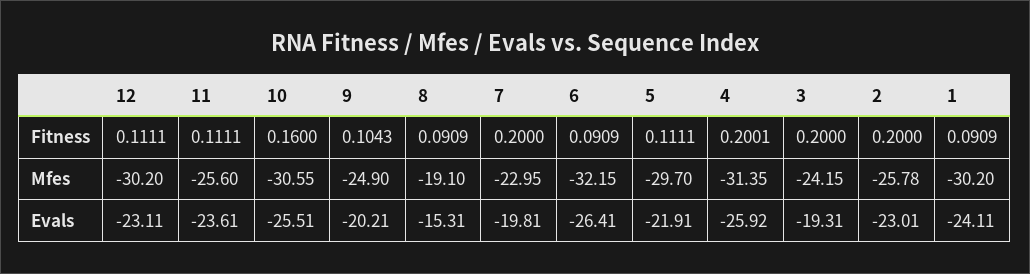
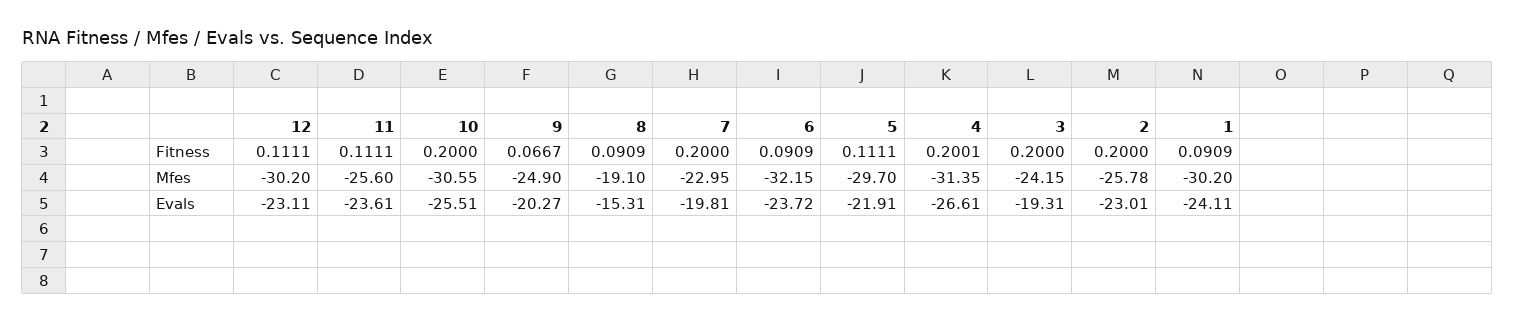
10, Fitness: 0.16 -> 0.2
9, Fitness: 0.1043 -> 0.0667
9, Evals: -20.21 -> -20.27
6, Evals: -26.41 -> -23.72
4, Evals: -25.92 -> -26.61

